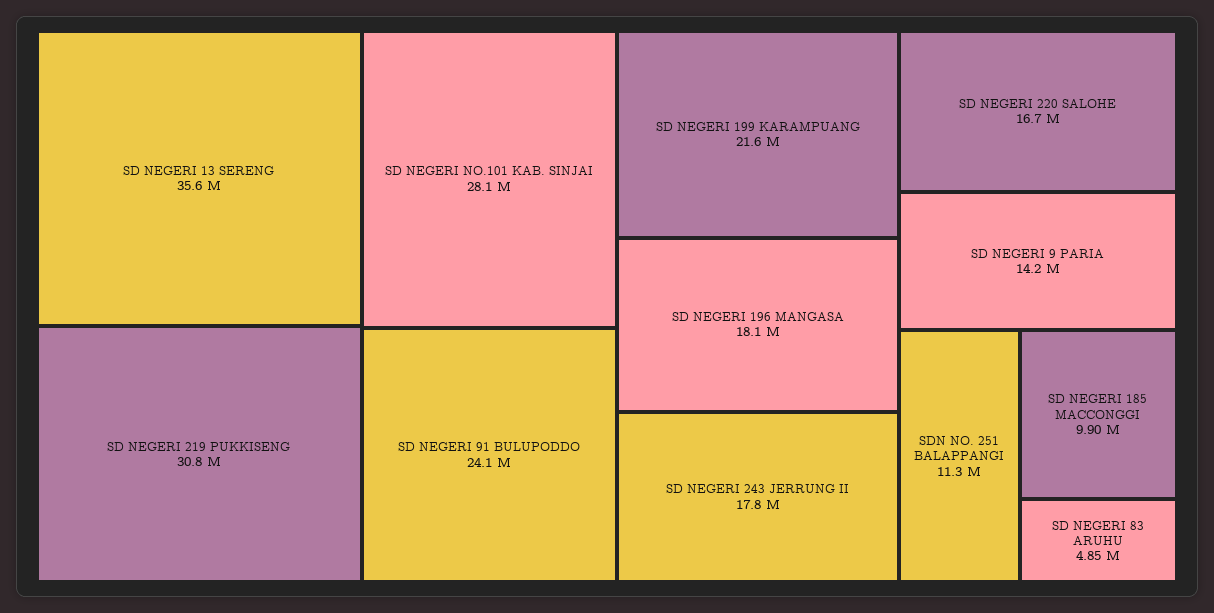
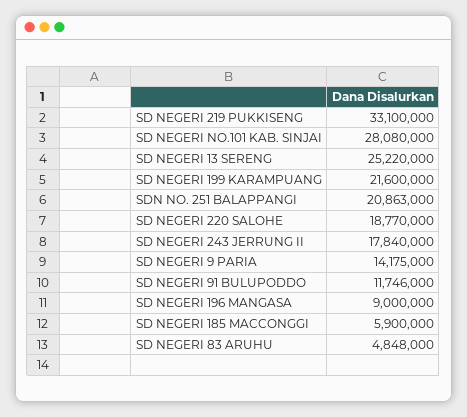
SD NEGERI 13 SERENG: 35600000 -> 25220000
SD NEGERI 219 PUKKISENG: 30800000 -> 33100000
SD NEGERI 91 BULUPODDO: 24100000 -> 11746000
SD NEGERI 196 MANGASA: 18100000 -> 9000000
SD NEGERI 220 SALOHE: 16700000 -> 18770000
SDN NO. 251 BALAPPANGI: 11300000 -> 20863000
SD NEGERI 185 MACCONGGI: 9900000 -> 5900000

